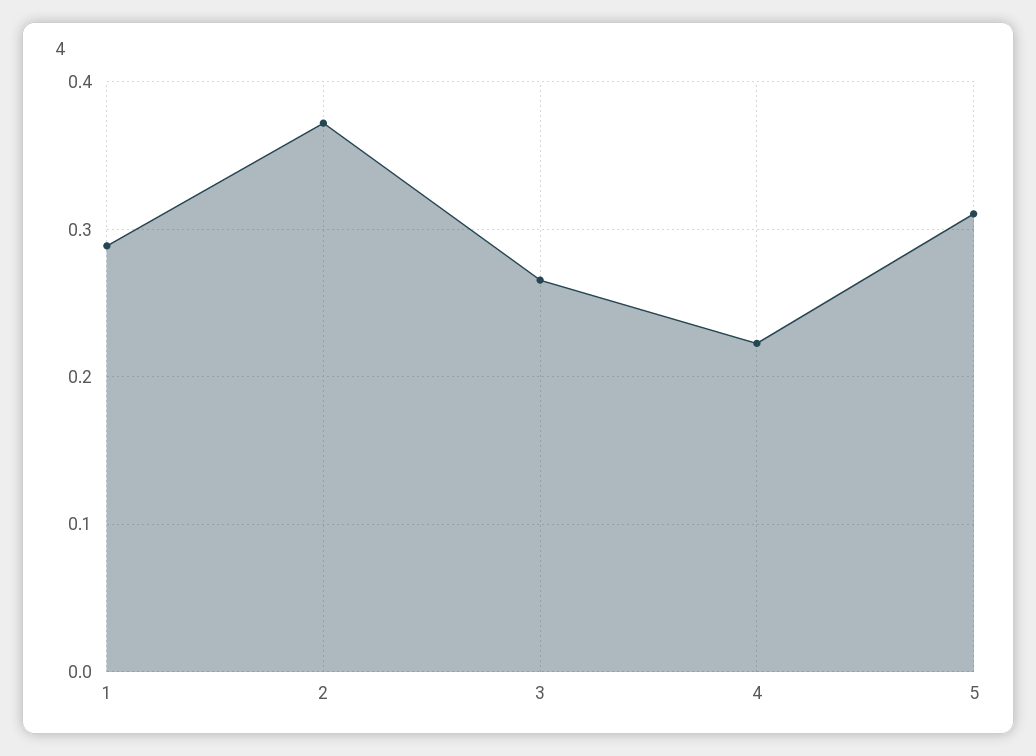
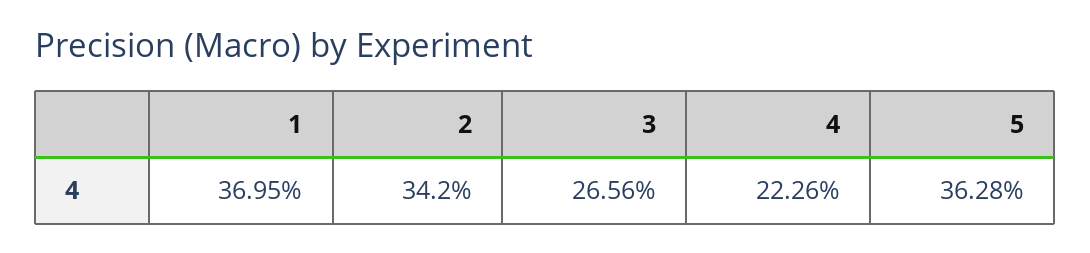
1: 0.29 -> 0.3695
2: 0.37 -> 0.342
5: 0.31 -> 0.3628

